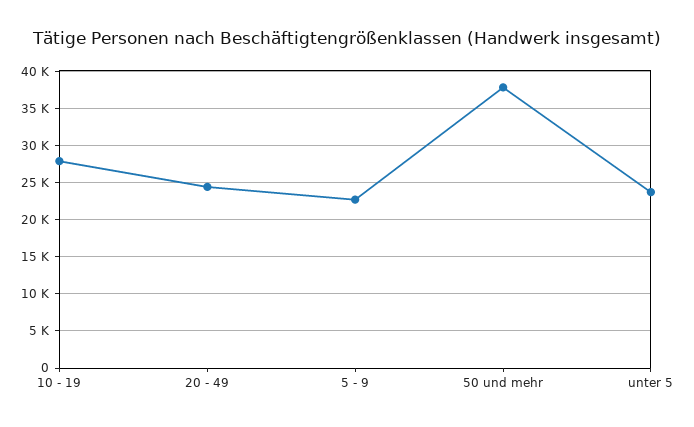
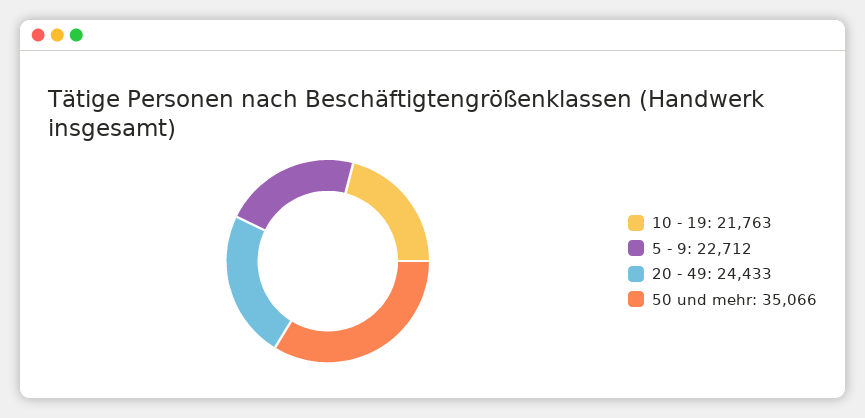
10 - 19: 28000 -> 21763
50 und mehr: 38000 -> 35066
unter 5: 24000 -> none

